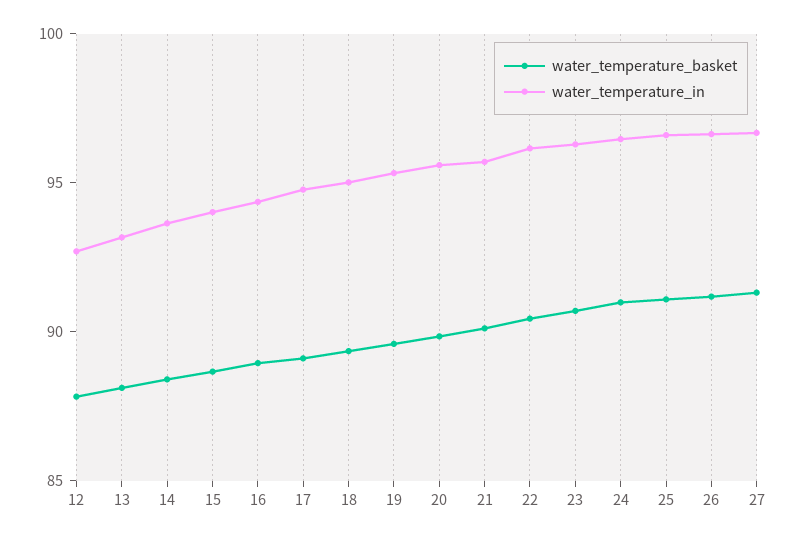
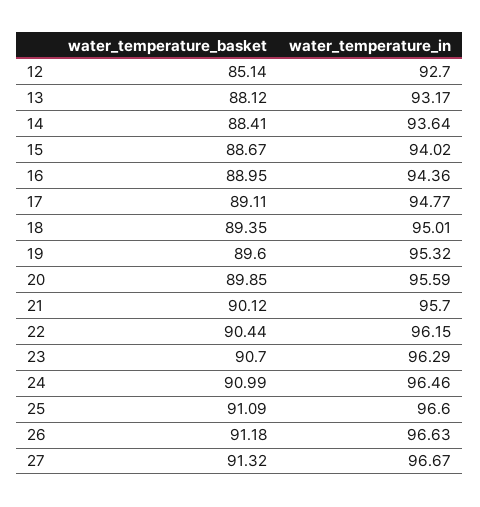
water_temperature_basket, 12: 88 -> 85.14

